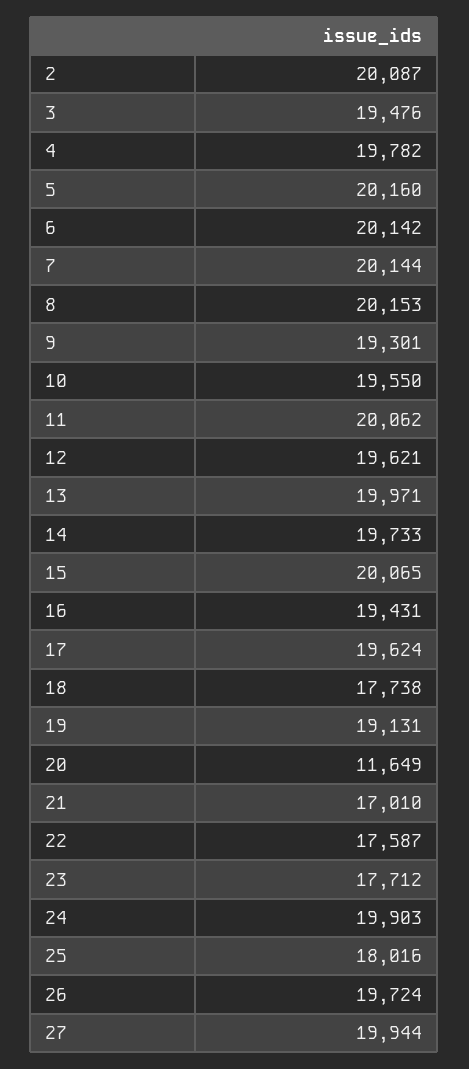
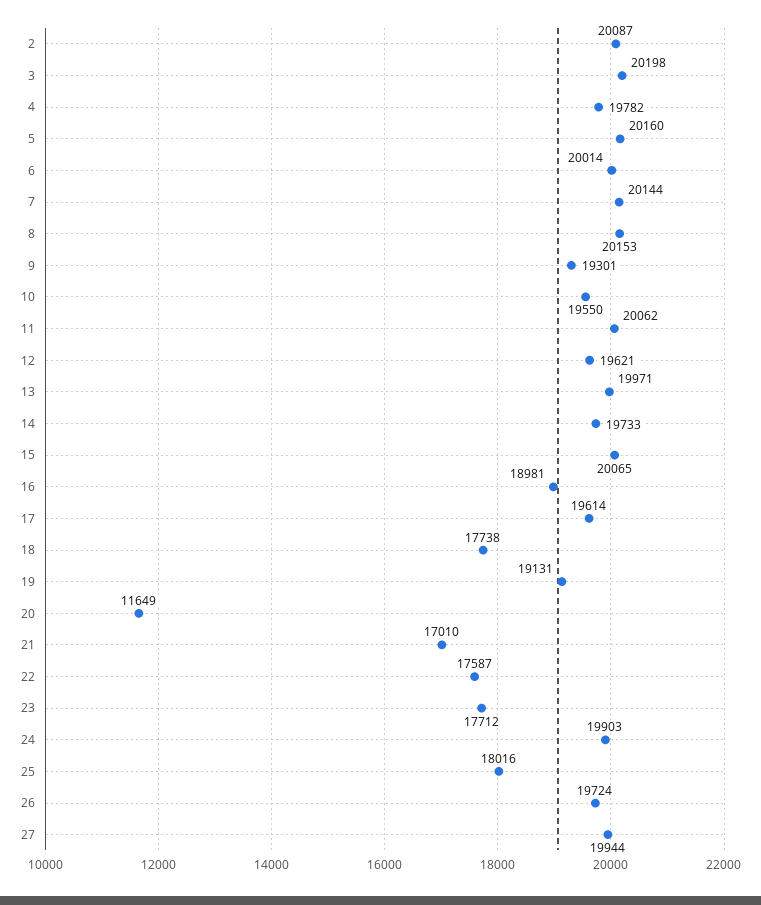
3: 19476 -> 20198
6: 20142 -> 20014
16: 19431 -> 18981
17: 19624 -> 19614

